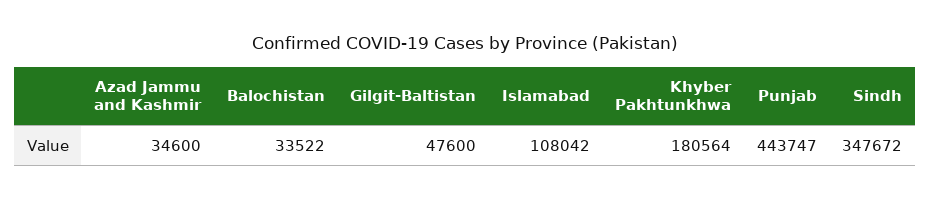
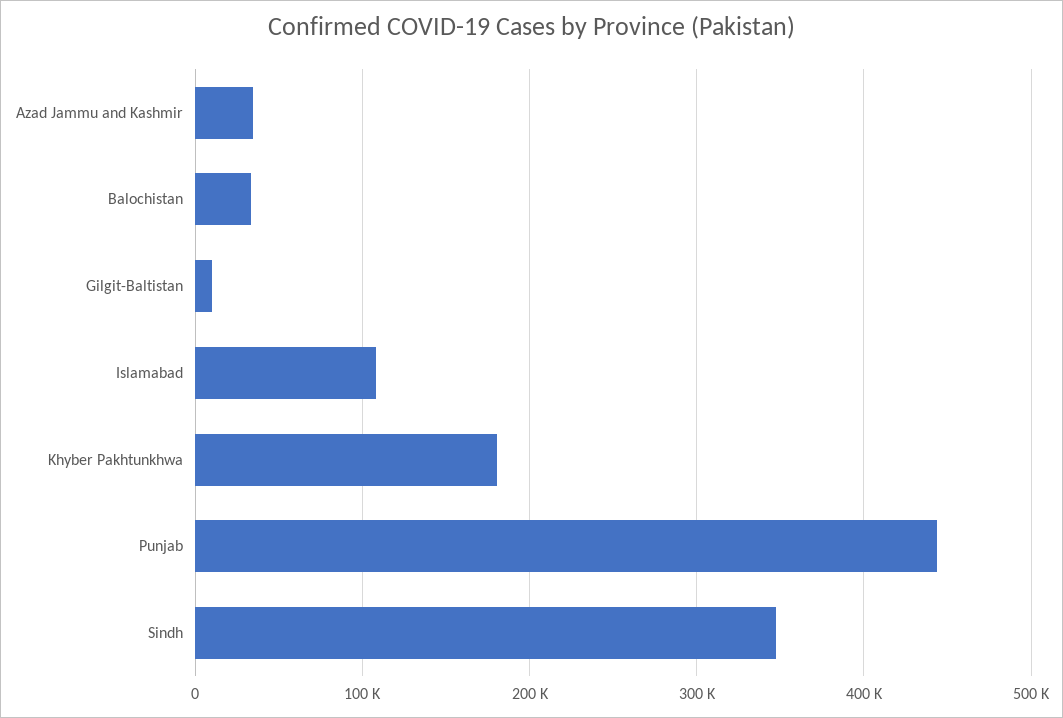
Gilgit-Baltistan: 47600 -> 10000

